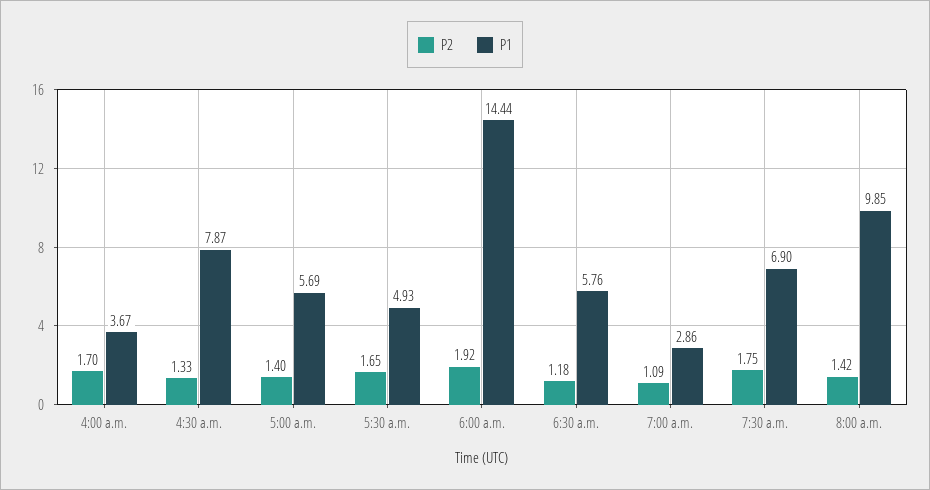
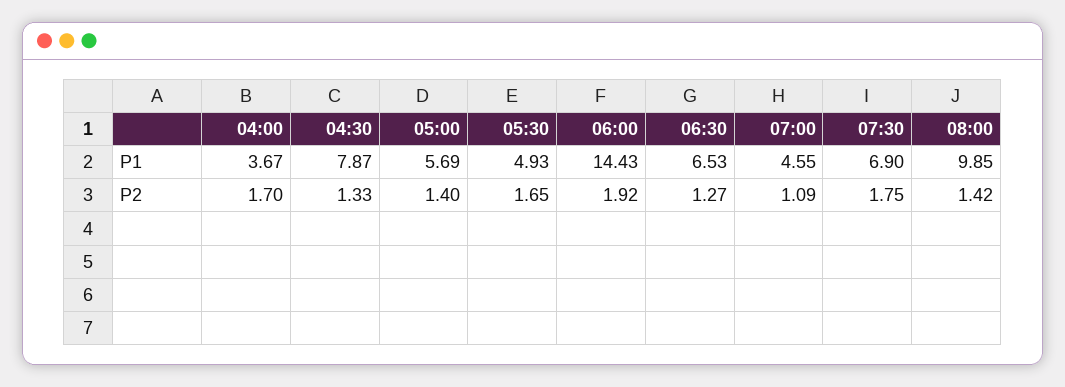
P1, 6:00 a.m.: 14.44 -> 14.43
P2, 6:30 a.m.: 1.18 -> 1.27
P1, 6:30 a.m.: 5.76 -> 6.53
P1, 7:00 a.m.: 2.86 -> 4.55

